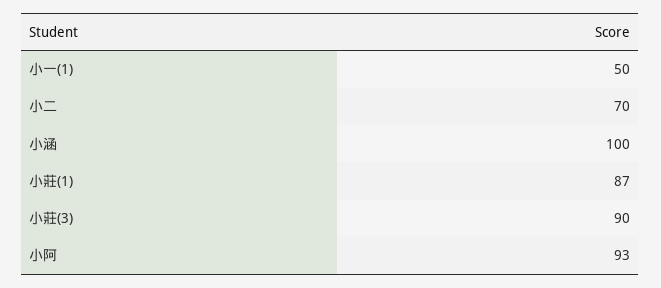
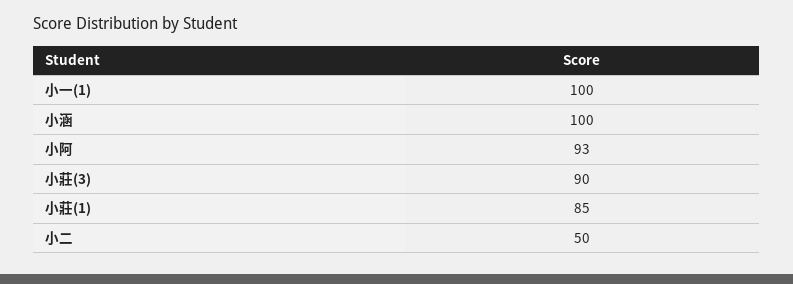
小一(1): 50 -> 100
小二: 70 -> 50
小莊(1): 87 -> 85

